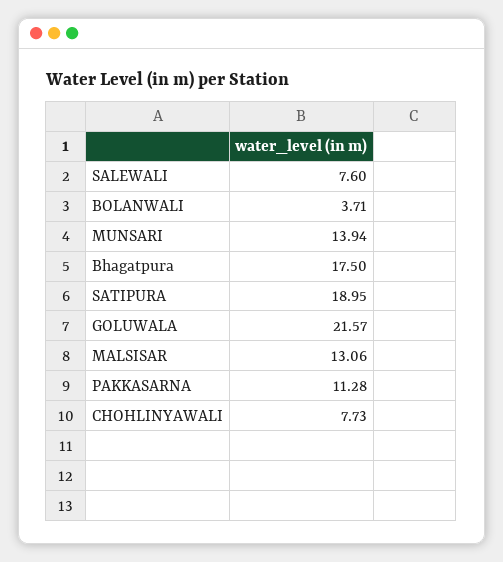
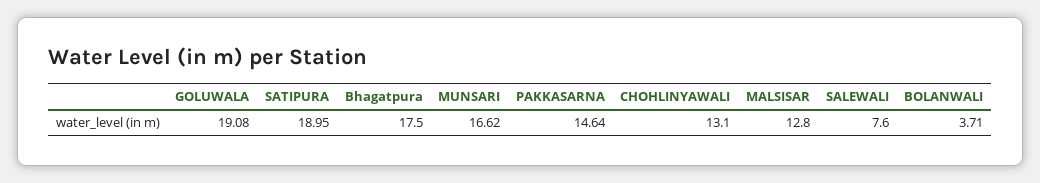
MUNSARI: 13.94 -> 16.62
GOLUWALA: 21.57 -> 19.08
MALSISAR: 13.06 -> 12.8
PAKKASARNA: 11.28 -> 14.64
CHOHLINYAWALI: 7.73 -> 13.1

